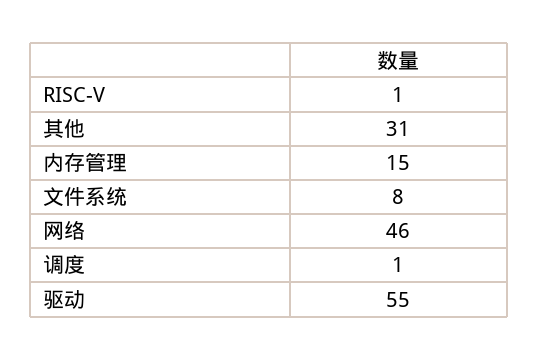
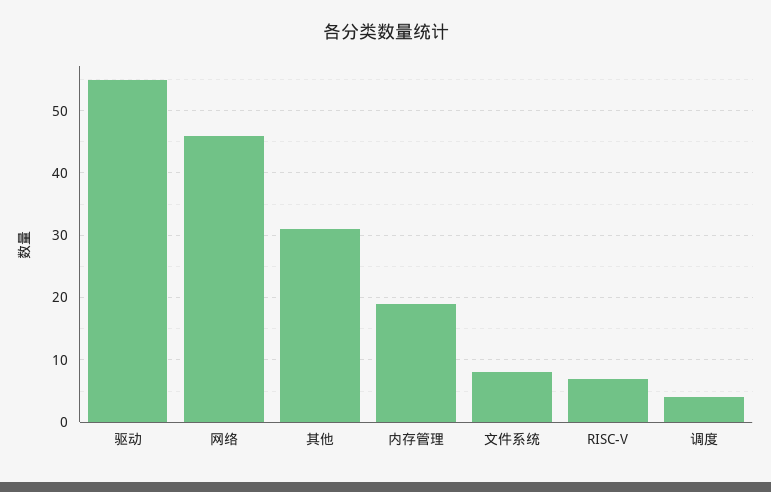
RISC-V: 1 -> 7
内存管理: 15 -> 19
调度: 1 -> 4

